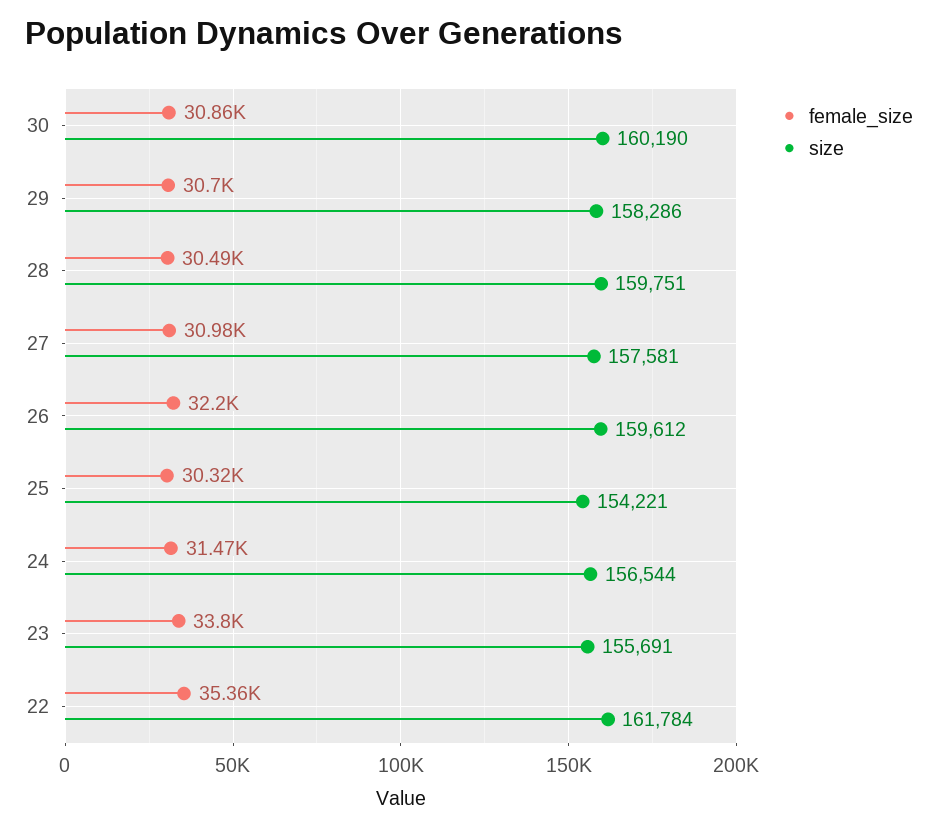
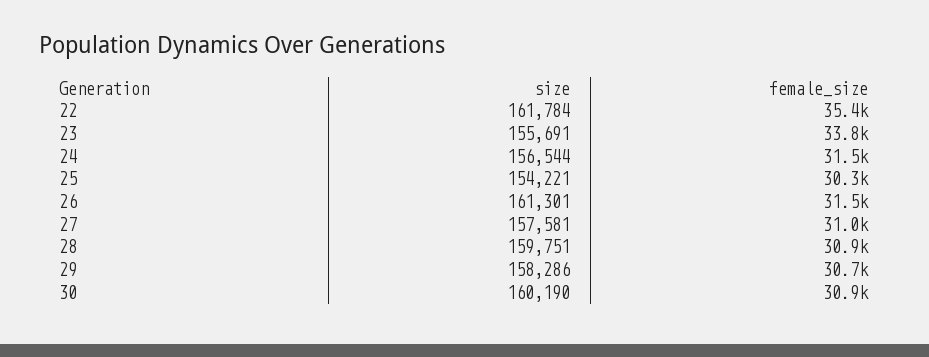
female_size, 28: 30490 -> 30900
female_size, 26: 32200 -> 31500
size, 26: 159612 -> 161301

